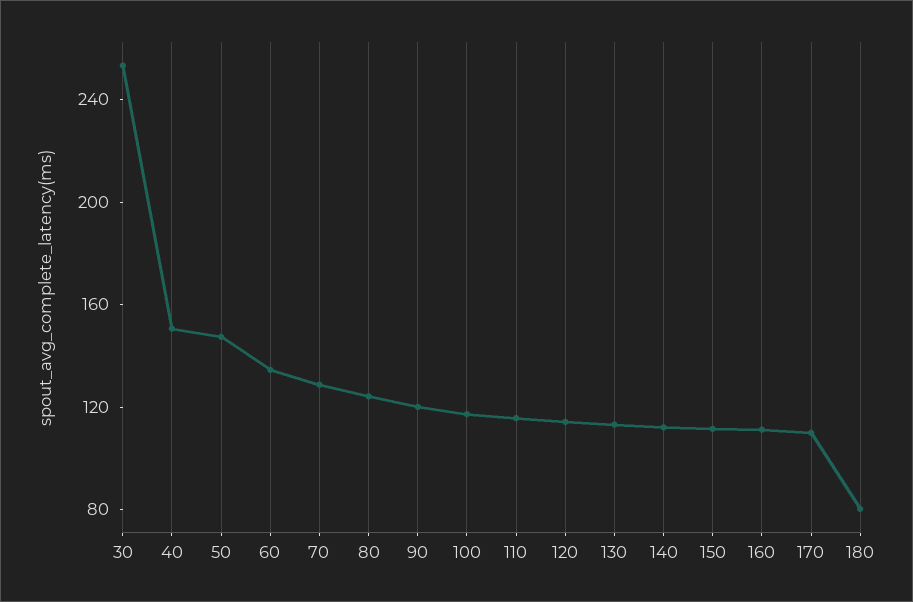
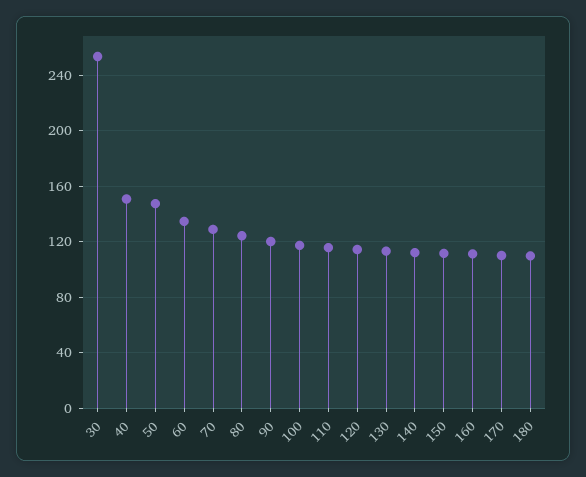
180: 80 -> 110

